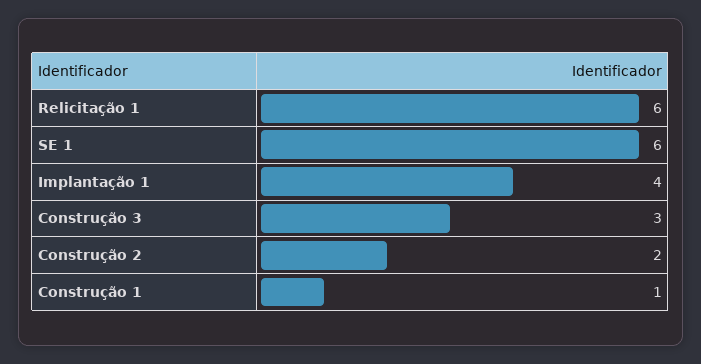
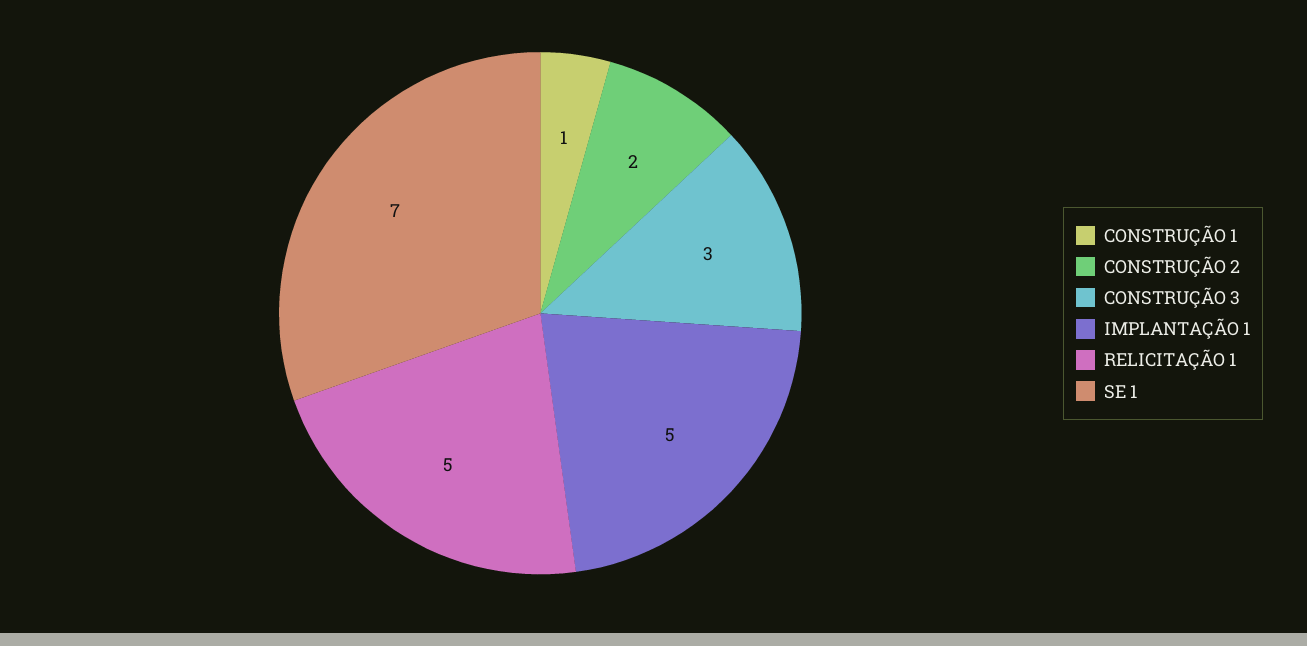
Relicitação 1: 6 -> 5
SE 1: 6 -> 7
Implantação 1: 4 -> 5

